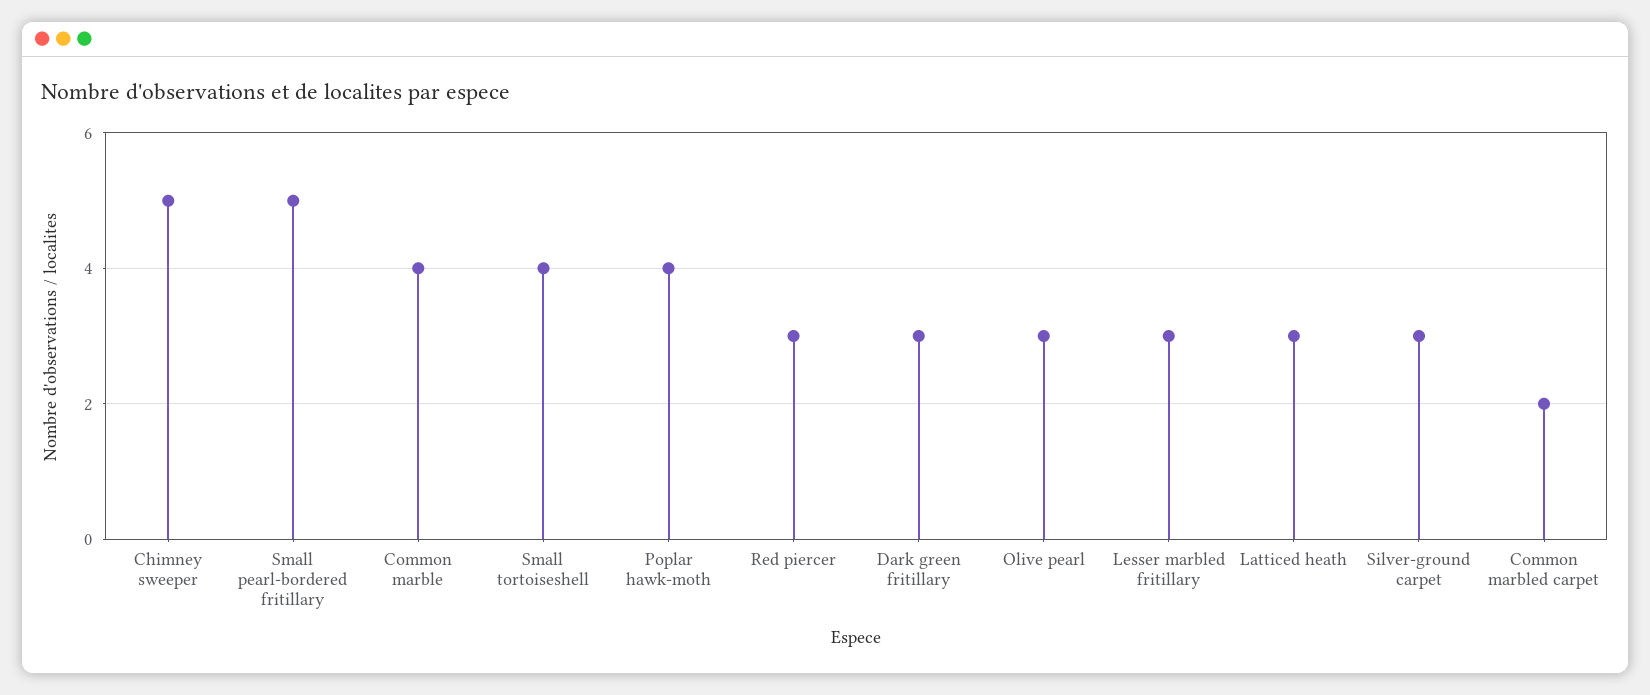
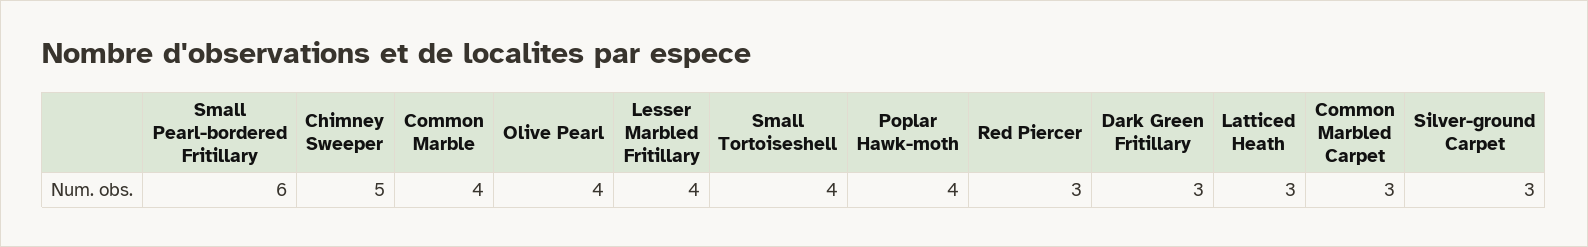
Small pearl-bordered fritillary: 5 -> 6
Olive pearl: 3 -> 4
Lesser marbled fritillary: 3 -> 4
Common marbled carpet: 2 -> 3

